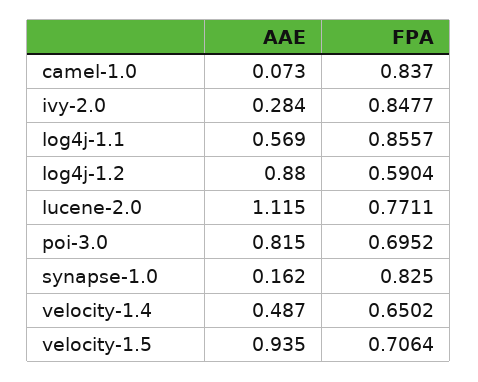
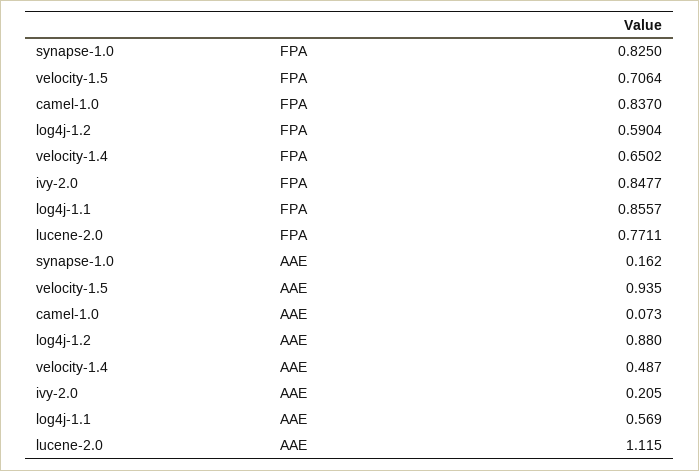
AAE, ivy-2.0: 0.284 -> 0.205
AAE, poi-3.0: 0.815 -> none
FPA, poi-3.0: 0.6952 -> none

